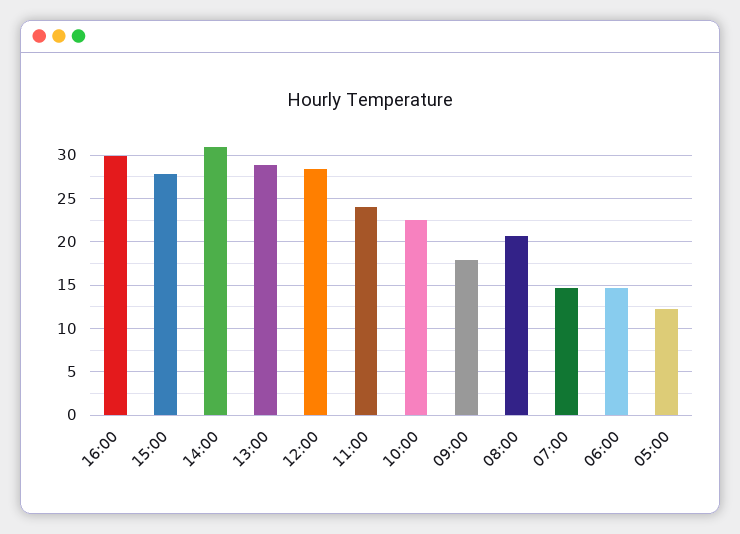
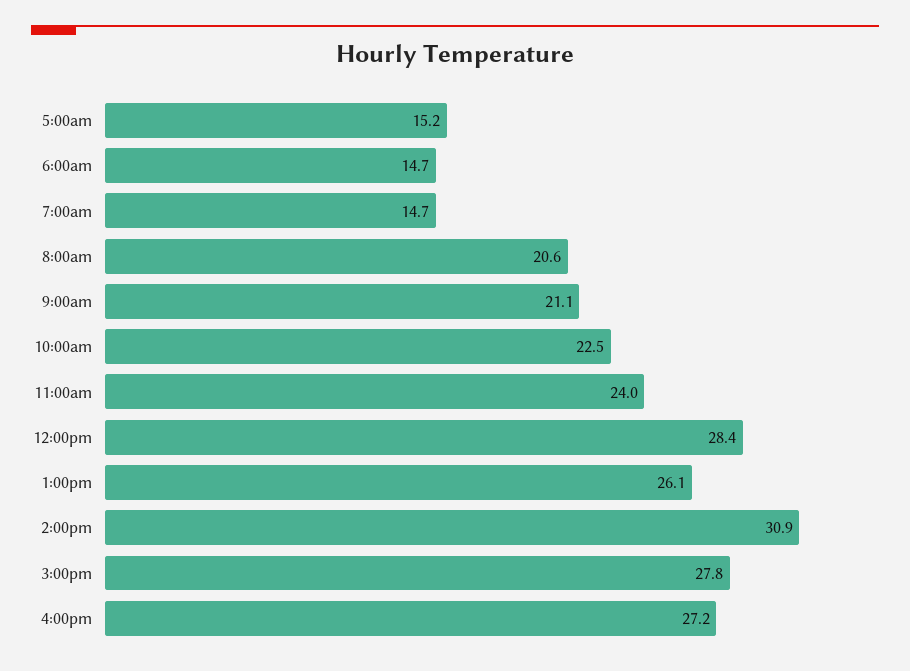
16:00: 30 -> 27.2
13:00: 29 -> 26.1
09:00: 18 -> 21.1
05:00: 12 -> 15.2

